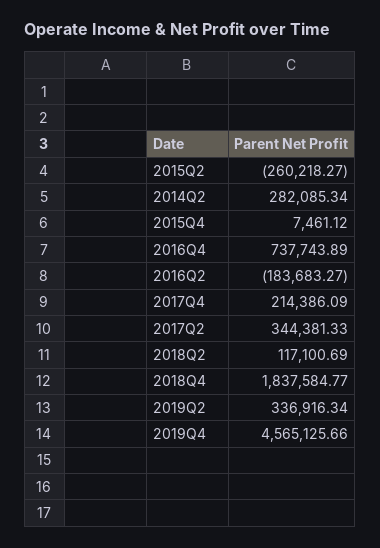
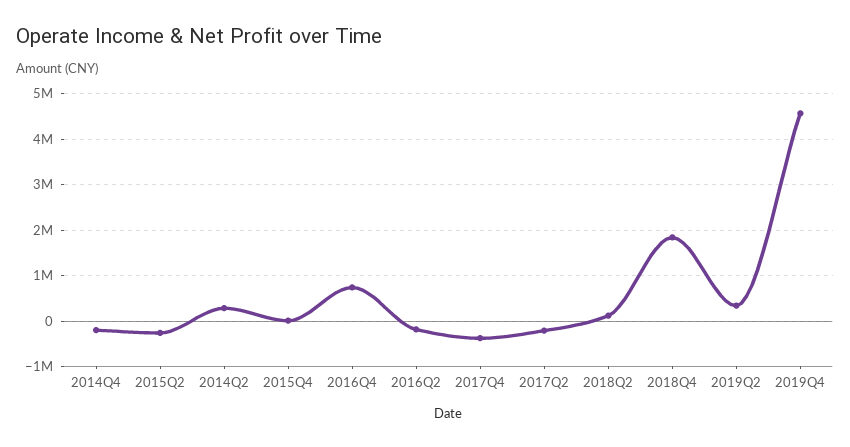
2017Q4: 214386.09 -> -400000
2017Q2: 344381.33 -> -200000
2014Q4: none -> -200000

